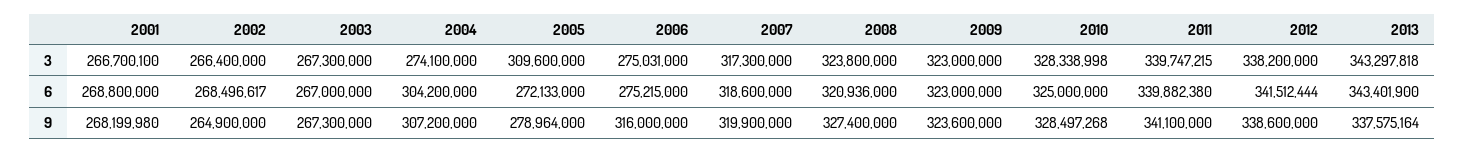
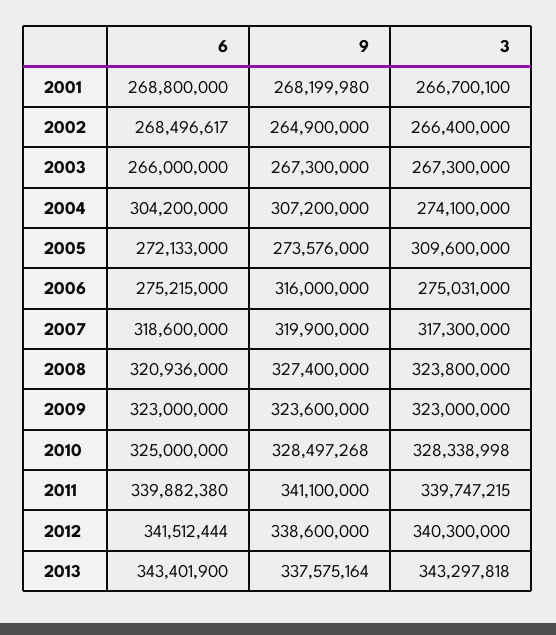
2012, 3: 338200000 -> 340300000
2003, 6: 267000000 -> 266000000
2005, 9: 278964000 -> 273576000

